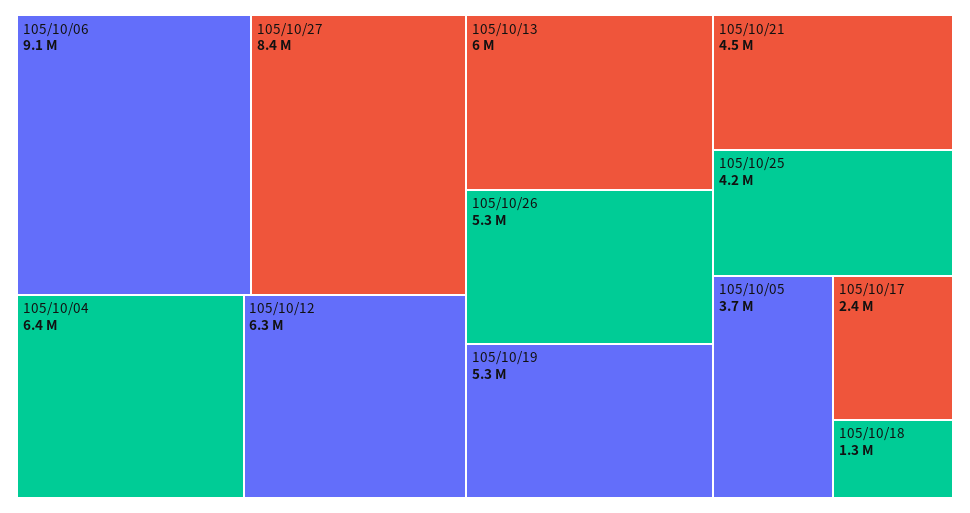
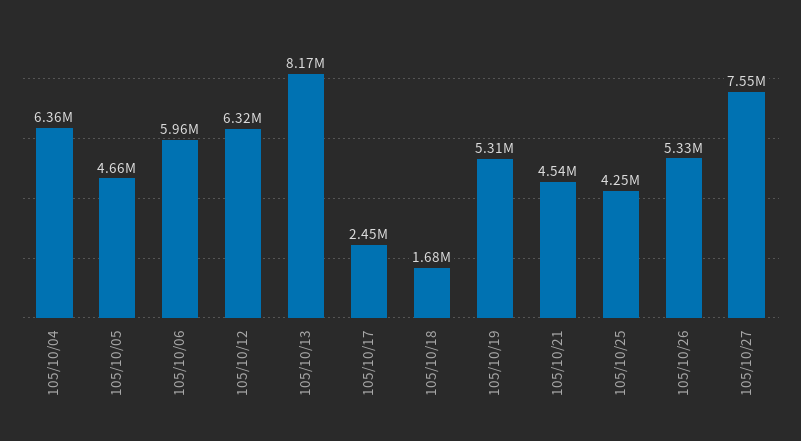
105/10/06: 9100000 -> 5960000
105/10/27: 8400000 -> 7550000
105/10/13: 6000000 -> 8170000
105/10/05: 3700000 -> 4660000
105/10/18: 1300000 -> 1680000

